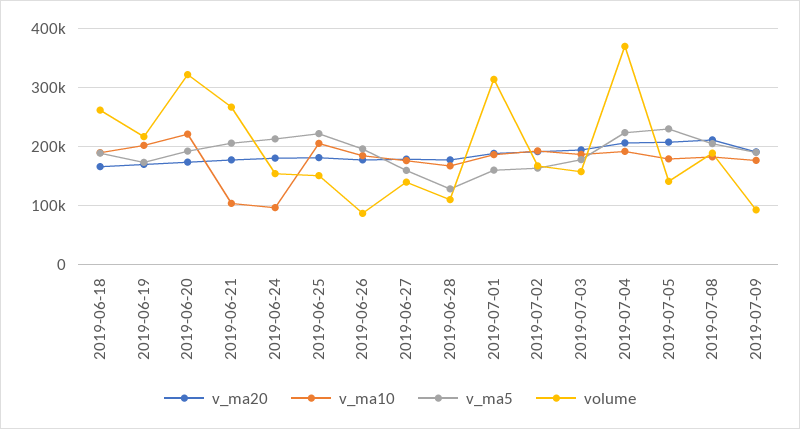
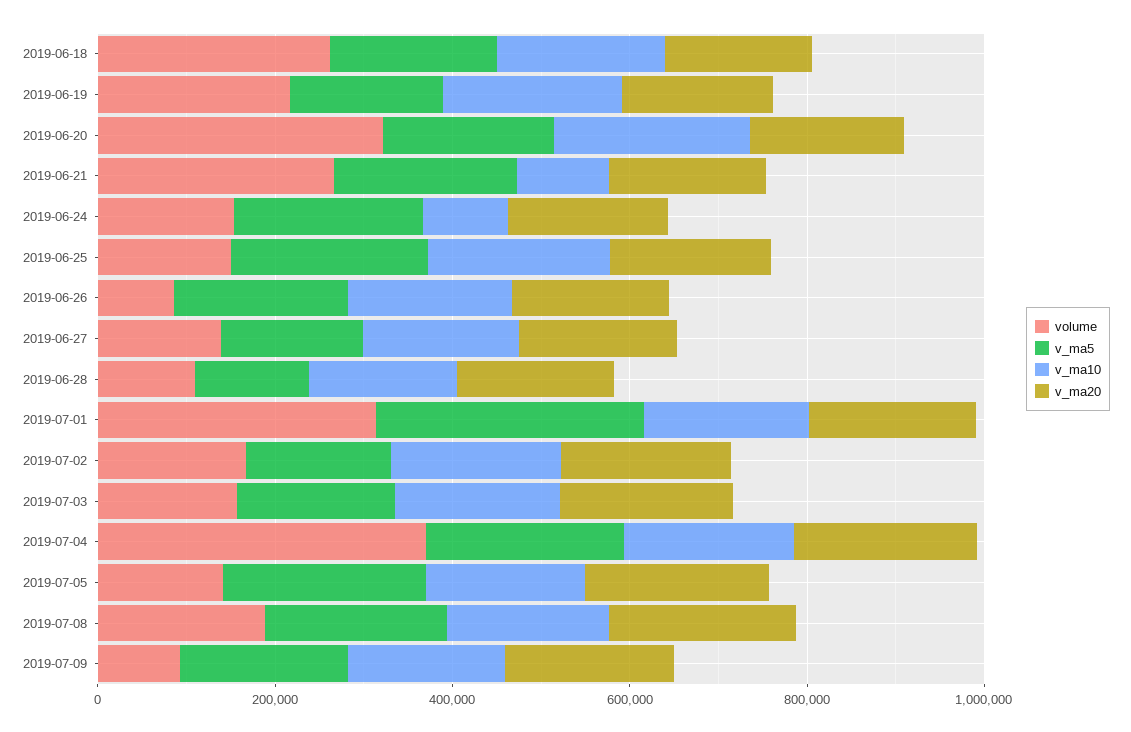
v_ma5, 2019-07-01: 160000 -> 300000

